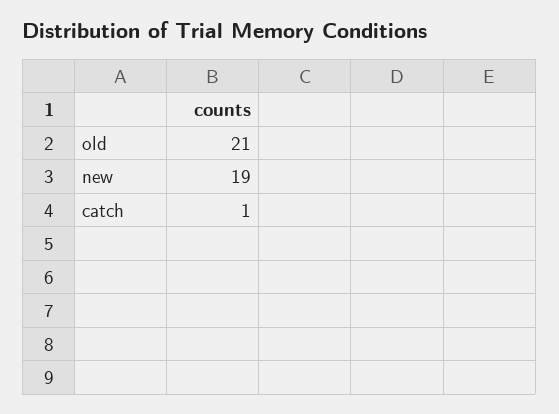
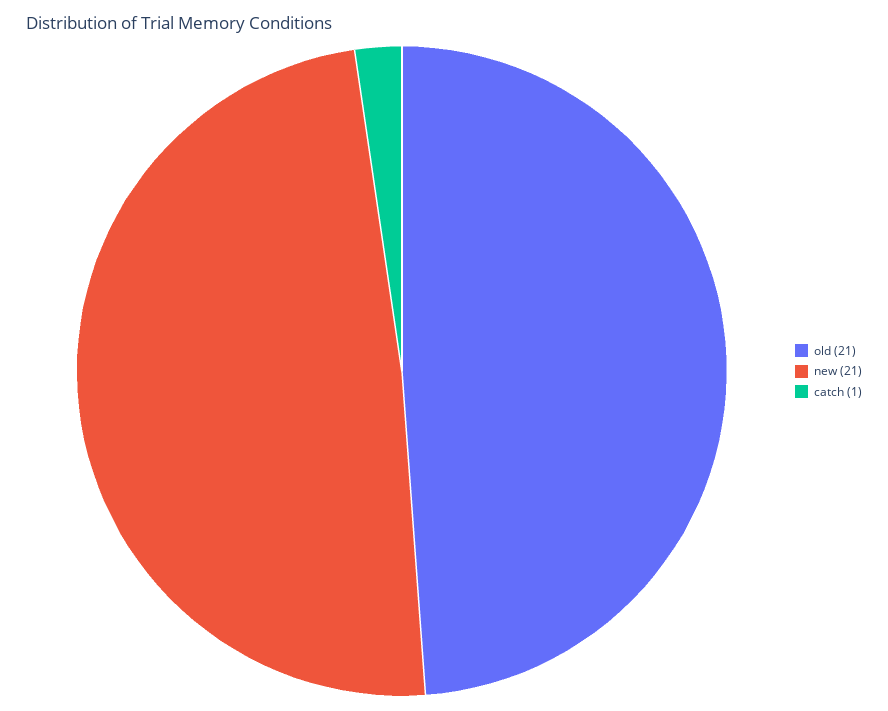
new: 19 -> 21

